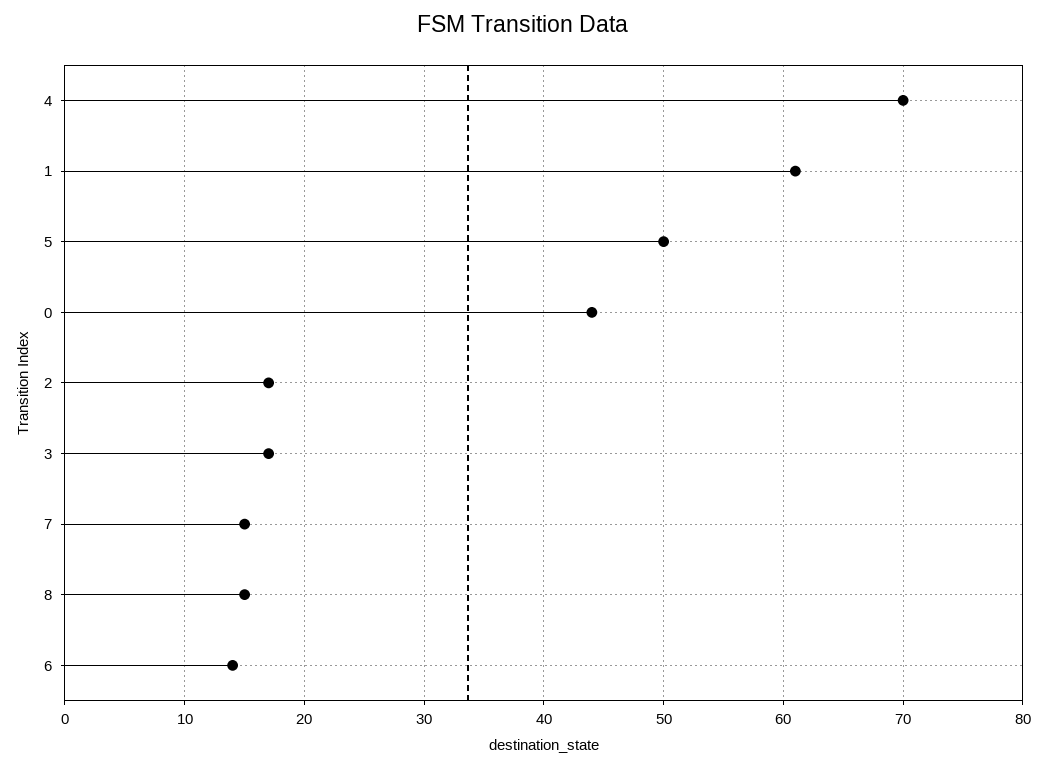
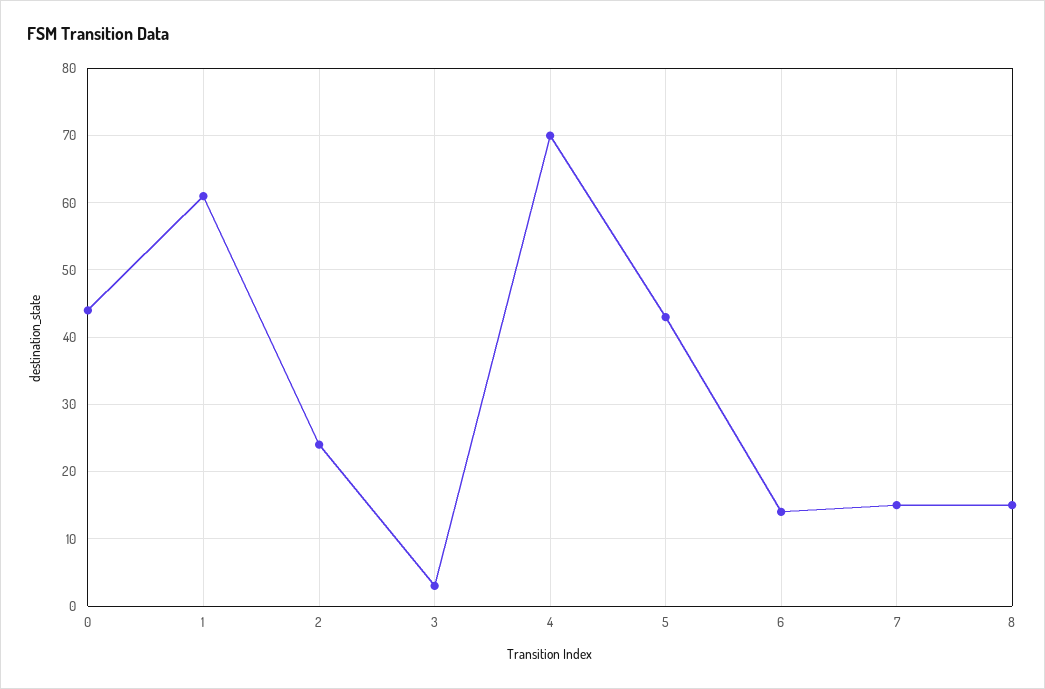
5: 50 -> 43
2: 17 -> 24
3: 17 -> 3

